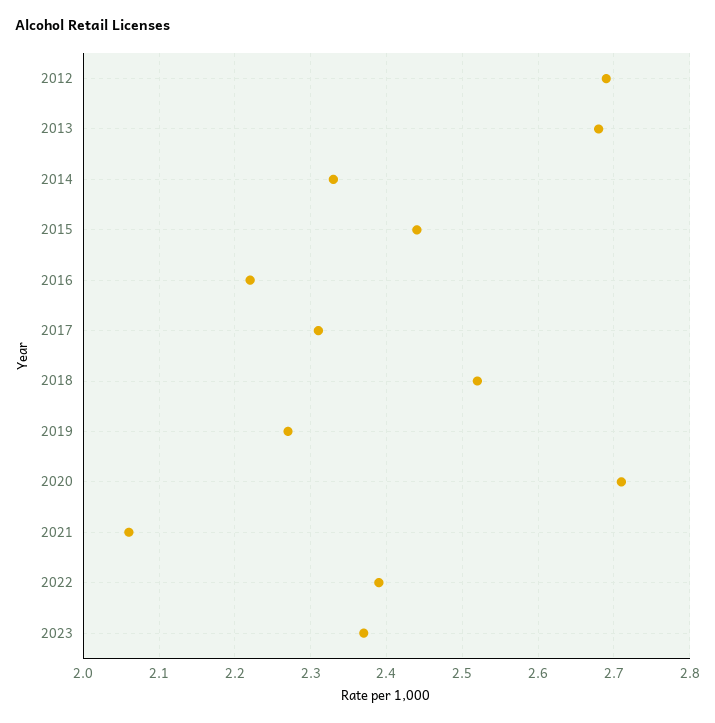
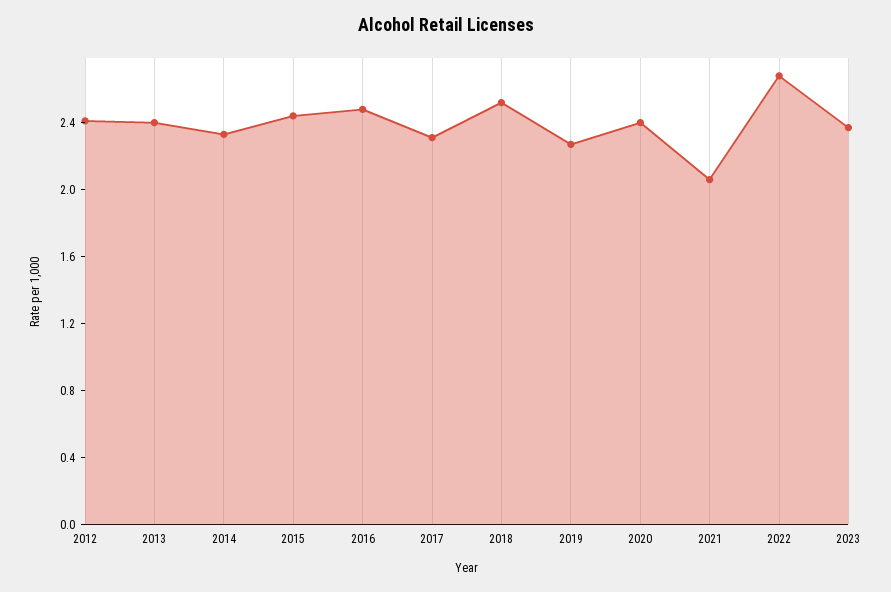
2012: 2.69 -> 2.4
2013: 2.68 -> 2.4
2016: 2.22 -> 2.5
2020: 2.71 -> 2.4
2022: 2.39 -> 2.7

